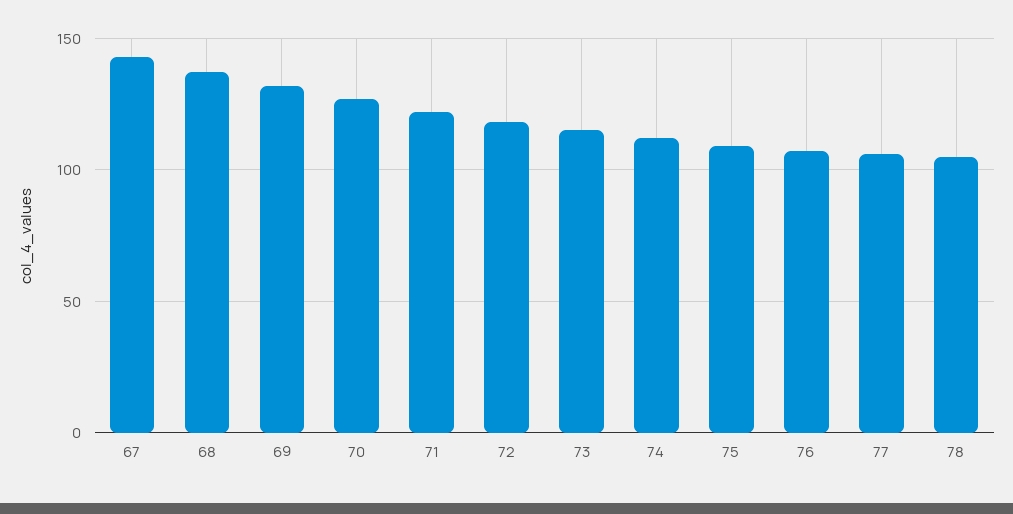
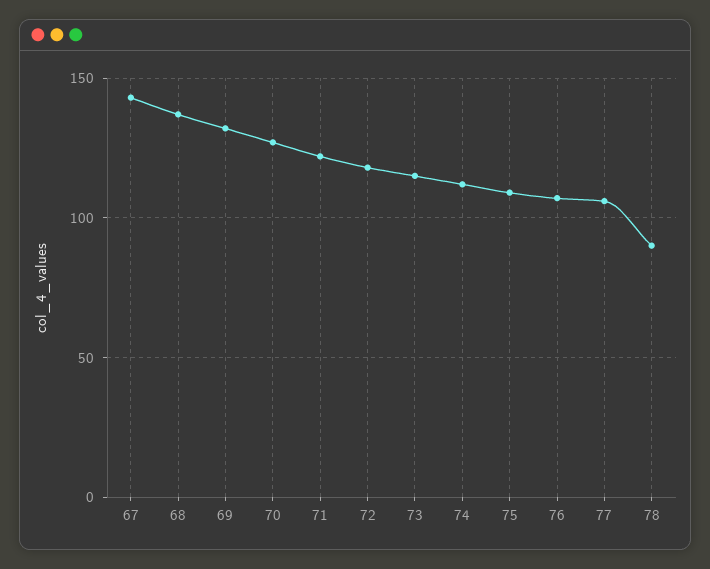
78: 105 -> 90

